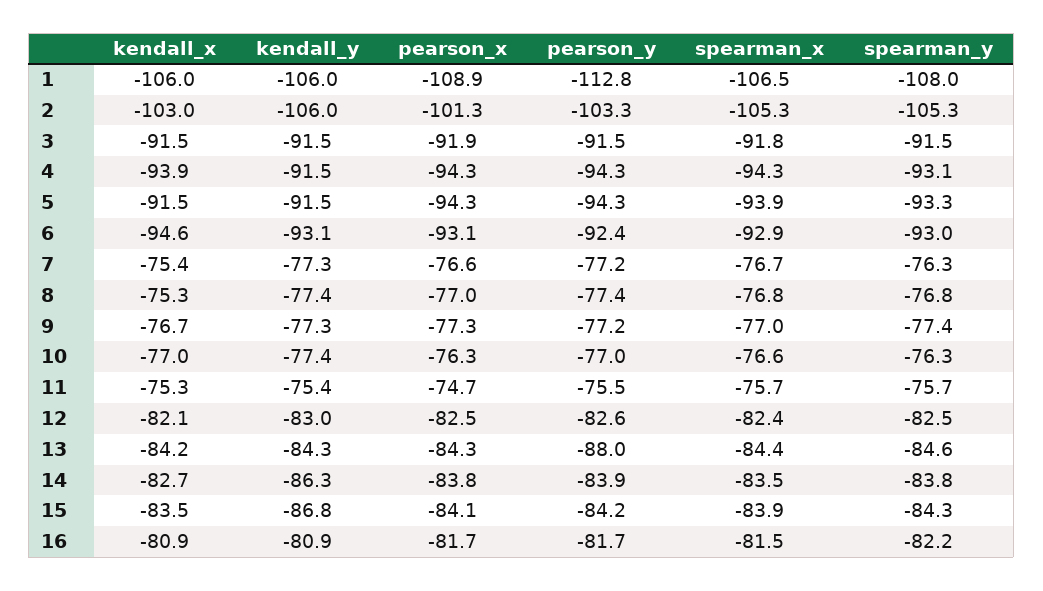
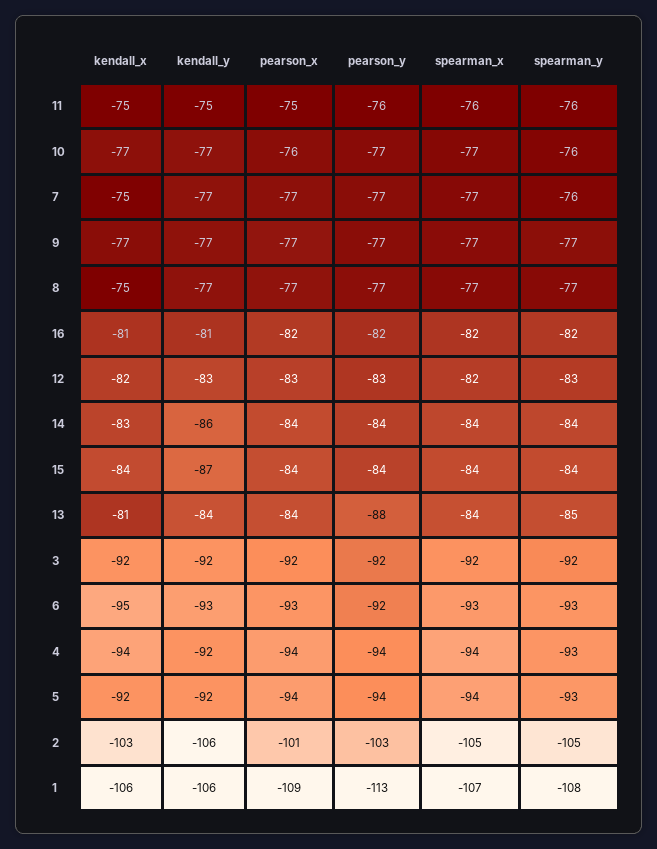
kendall_x, 13: -84.2 -> -81

